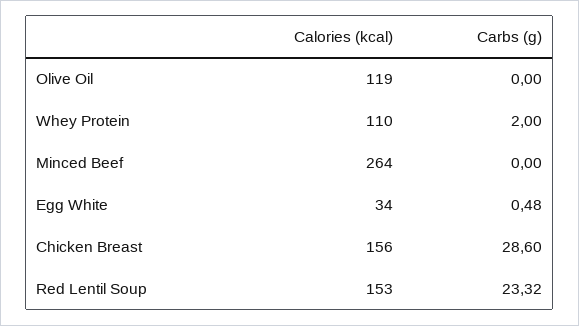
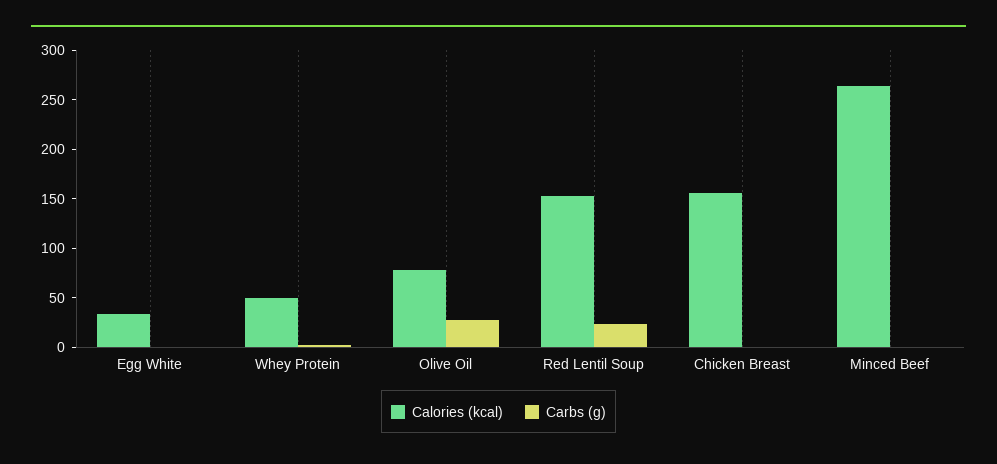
Calories (kcal), Olive Oil: 119 -> 80
Carbs (g), Olive Oil: 0 -> 30
Calories (kcal), Whey Protein: 110 -> 50
Carbs (g), Chicken Breast: 28.6 -> 0

